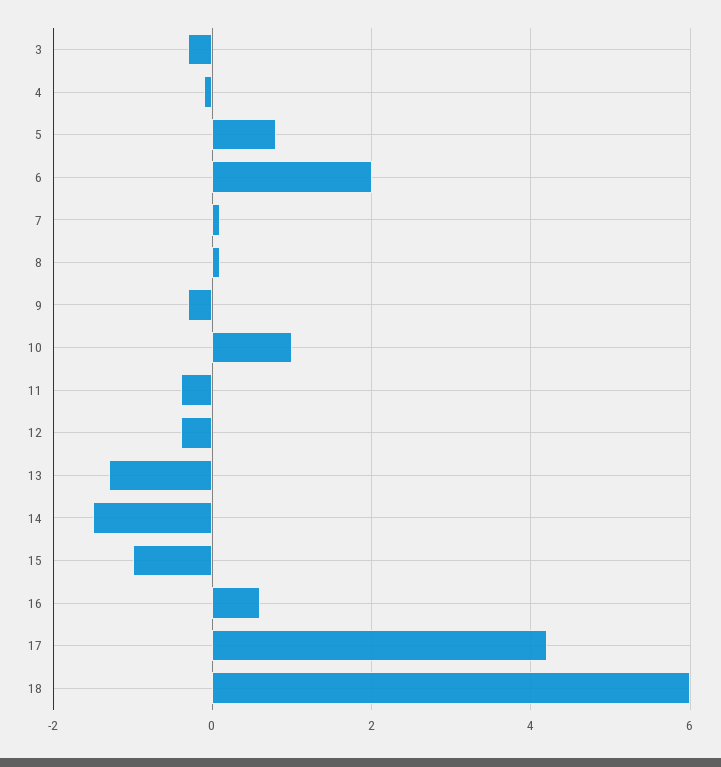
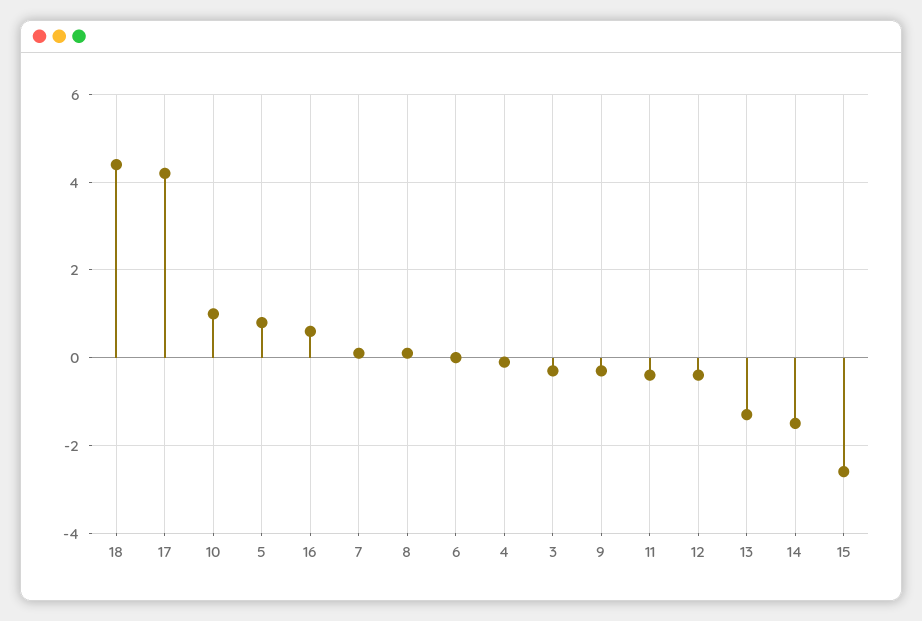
6: 2 -> 0
15: -1 -> -2.5
18: 6 -> 4.5

